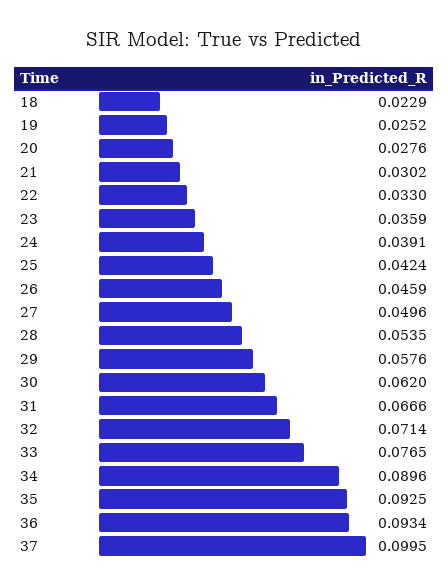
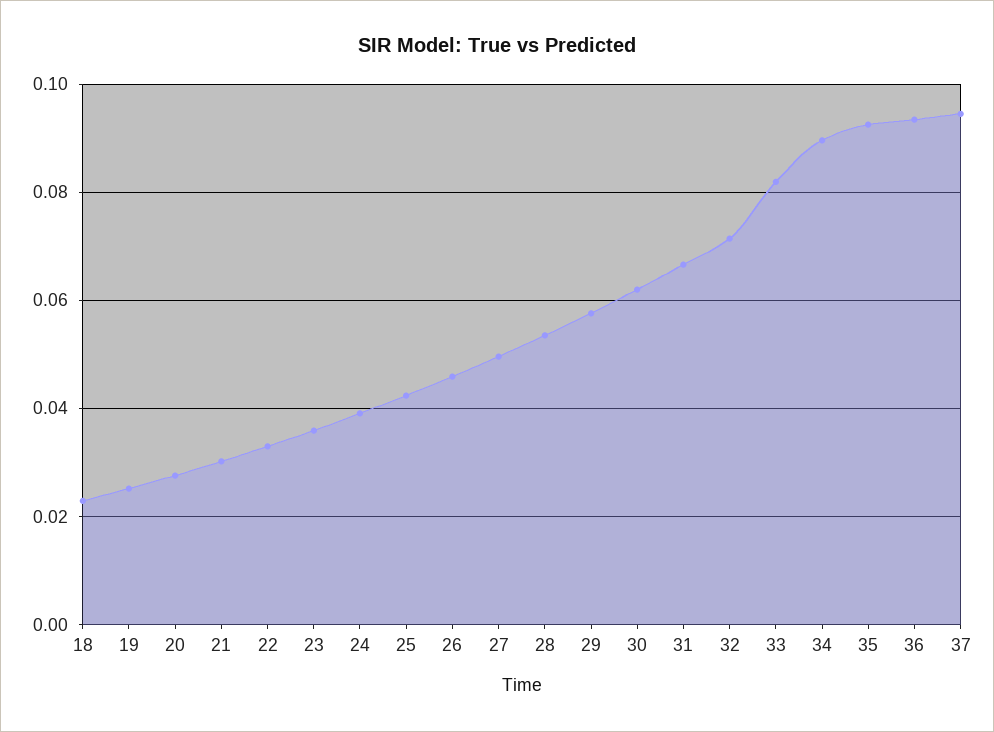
33: 0.0765 -> 0.082
37: 0.0995 -> 0.094

